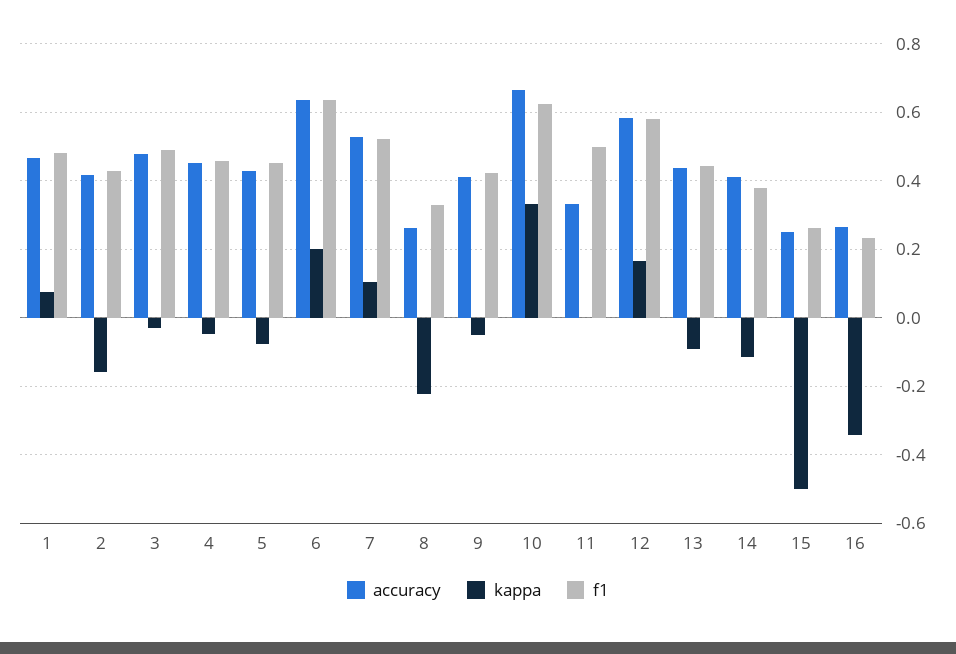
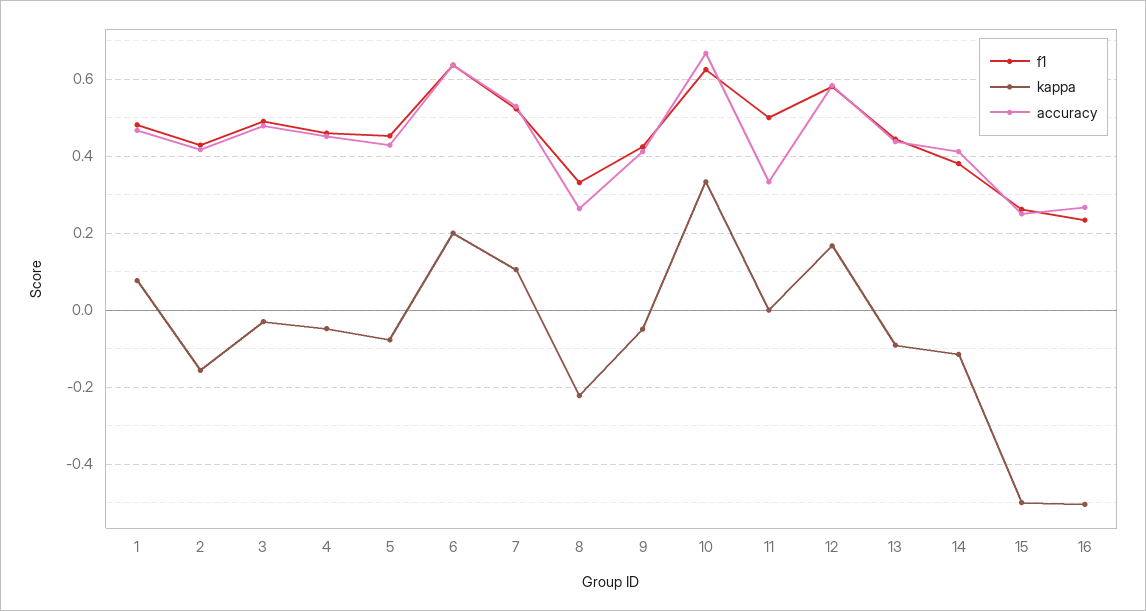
kappa, 16: -0.34 -> -0.5

